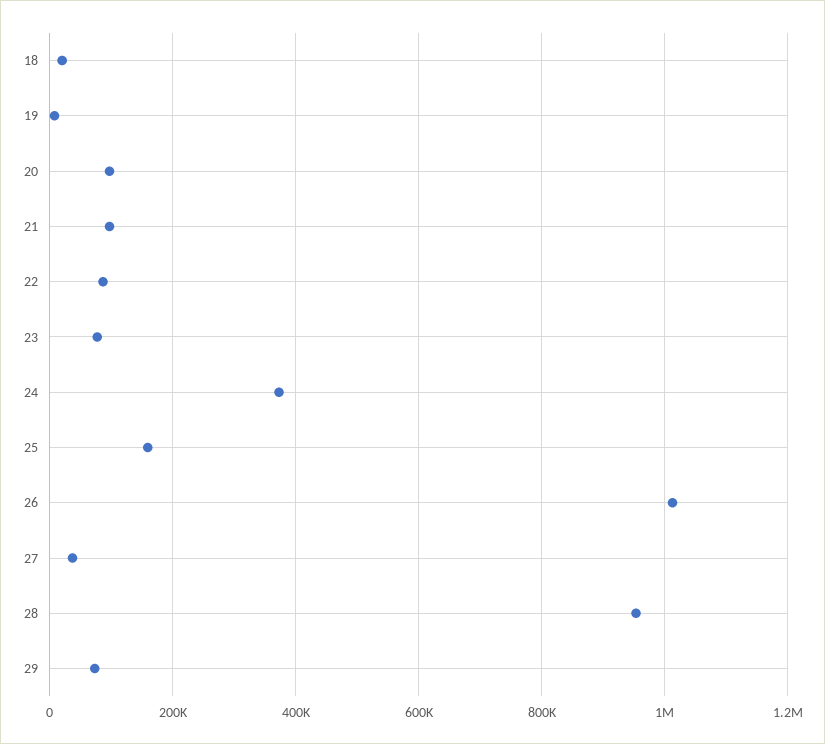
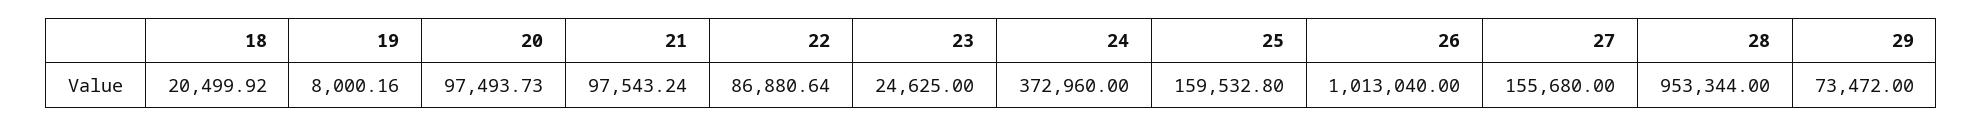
23: 80000 -> 24625
27: 40000 -> 155680

